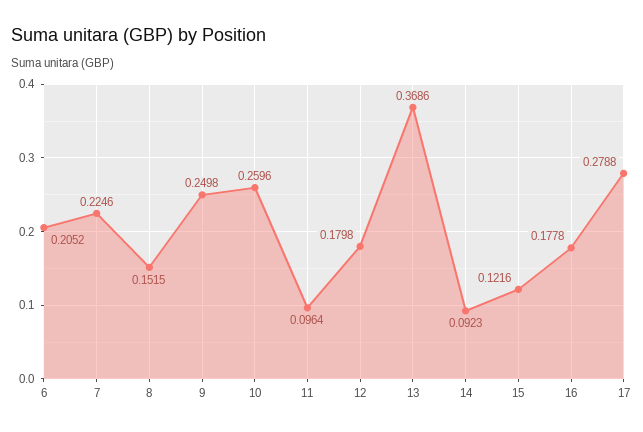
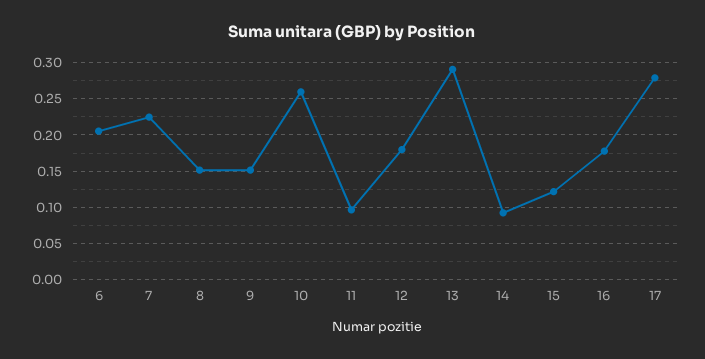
9: 0.2498 -> 0.15
13: 0.3686 -> 0.29

